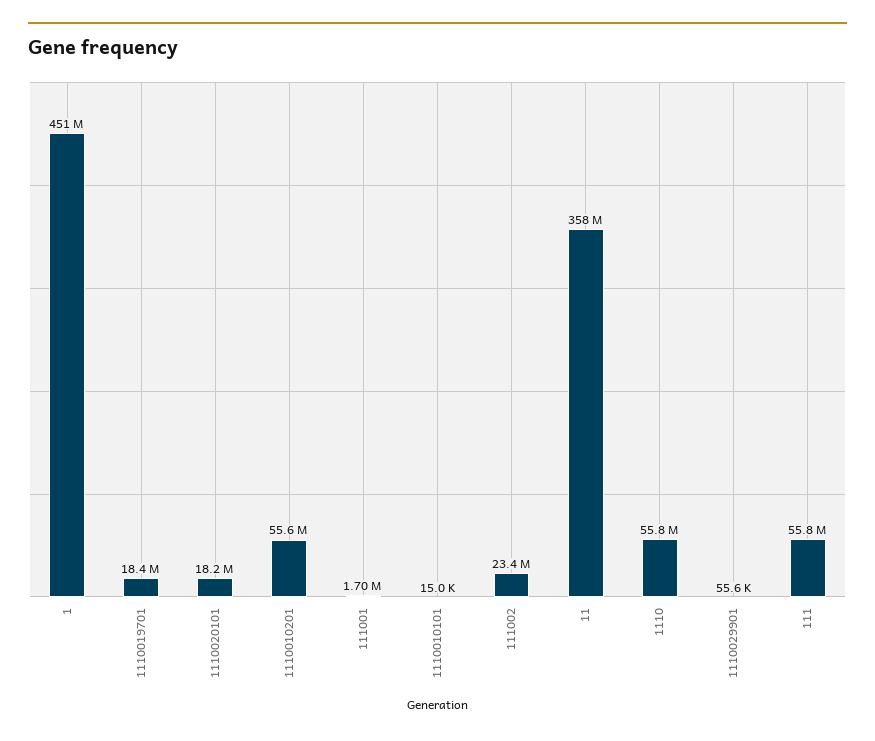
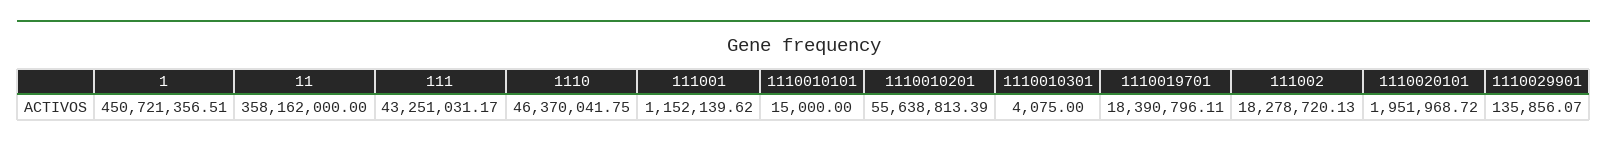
1110020101: 18200000 -> 1951968.72
111001: 1700000 -> 1152139.62
111002: 23400000 -> 18278720.13
1110: 55800000 -> 46370041.75
1110029901: 55600 -> 135856.07
111: 55800000 -> 43251031.17
1110010301: none -> 4075

